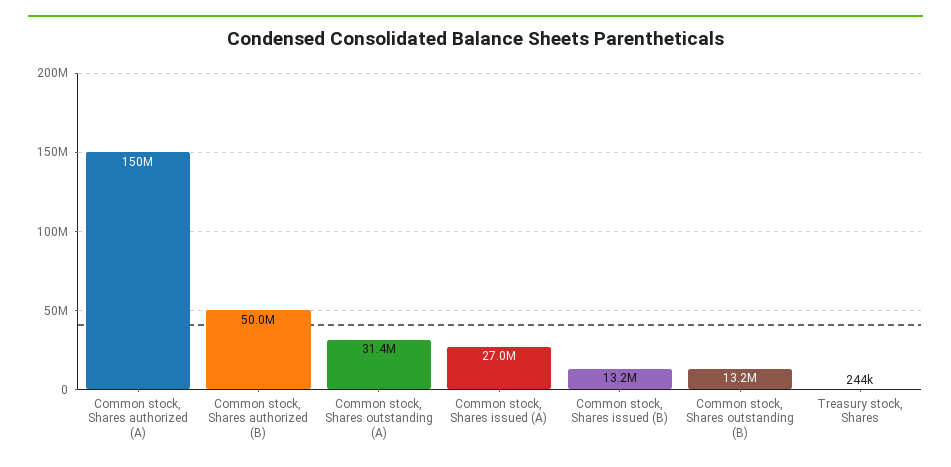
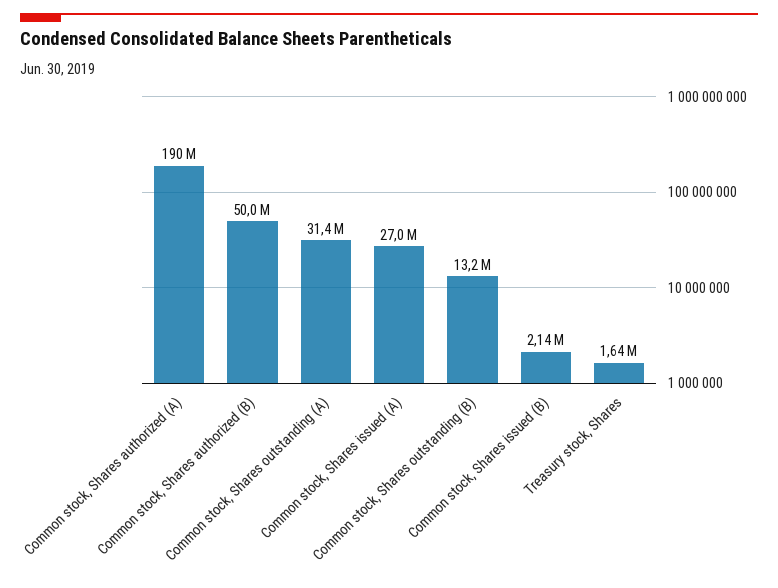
Common stock, Shares authorized (A): 150000000 -> 190000000
Common stock, Shares issued (B): 13200000 -> 2140000
Treasury stock, Shares: 244000 -> 1640000

